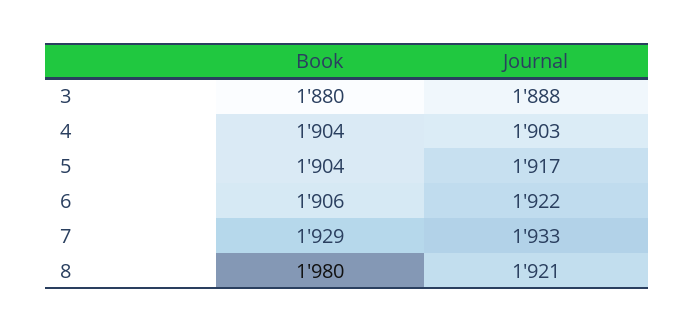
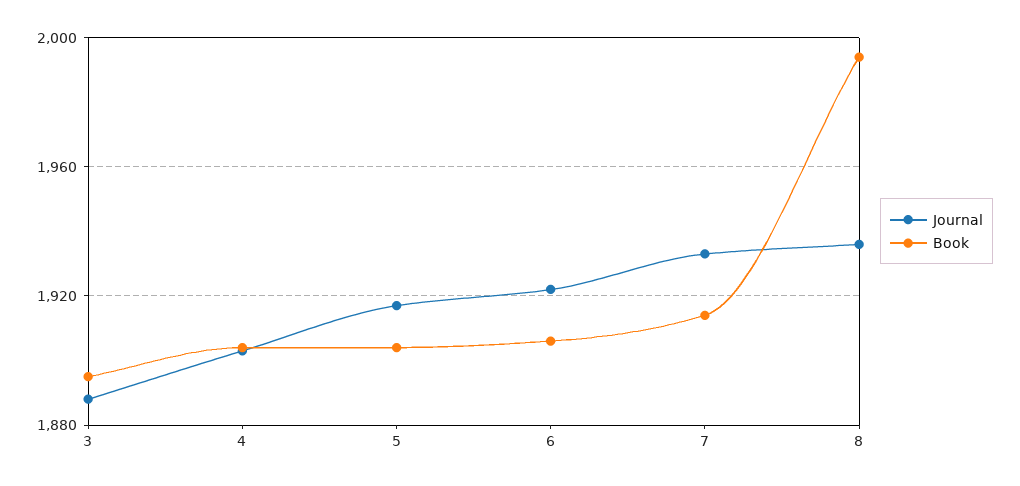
Book, 3: 1880 -> 1895
Book, 7: 1929 -> 1915
Book, 8: 1980 -> 1995
Journal, 8: 1921 -> 1935

